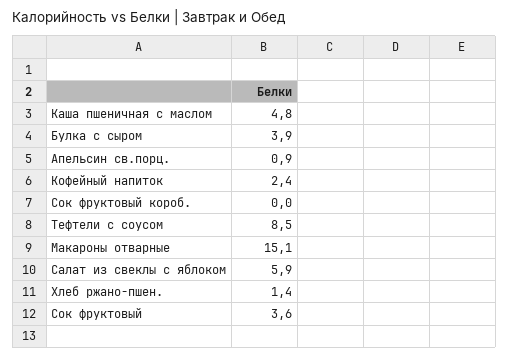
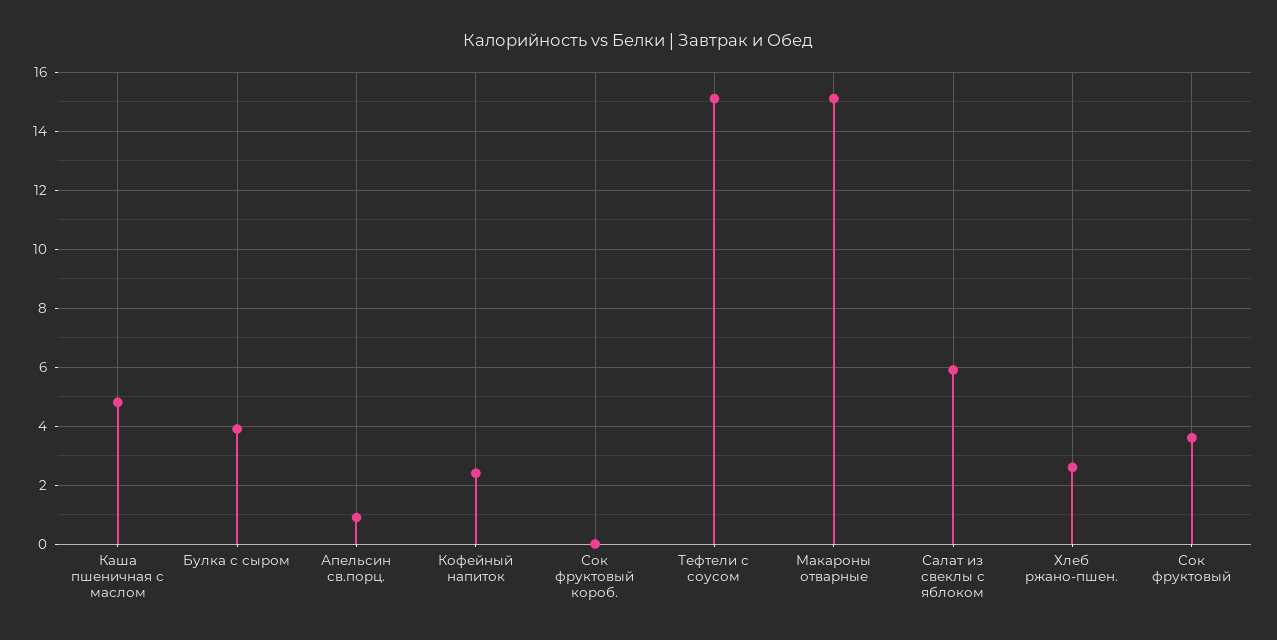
Тефтели с соусом: 8.5 -> 15
Хлеб ржано-пшен.: 1.4 -> 2.5

